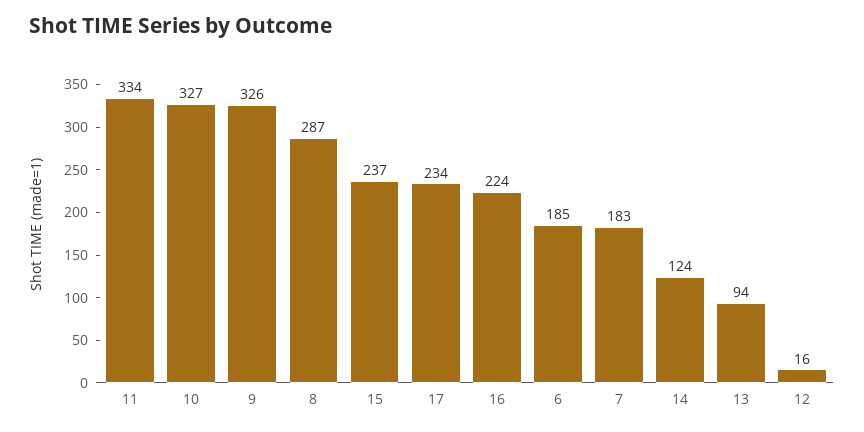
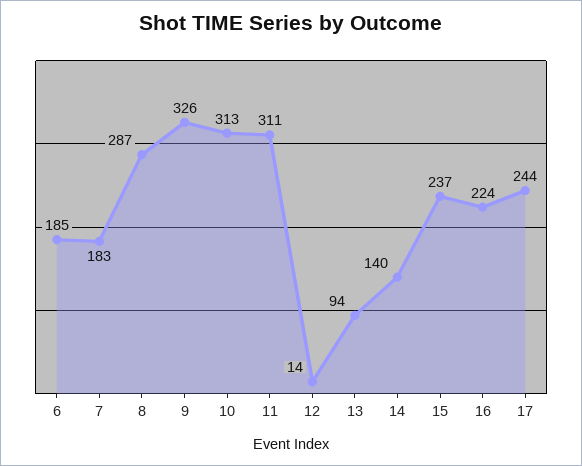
11: 334 -> 311
10: 327 -> 313
17: 234 -> 244
14: 124 -> 140
12: 16 -> 14

